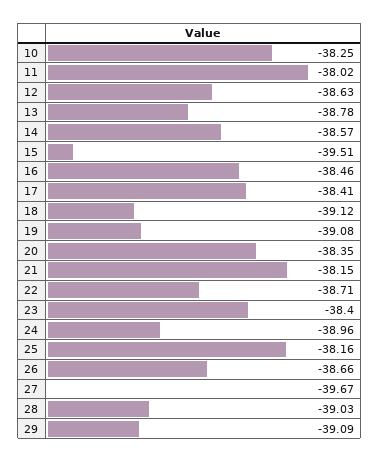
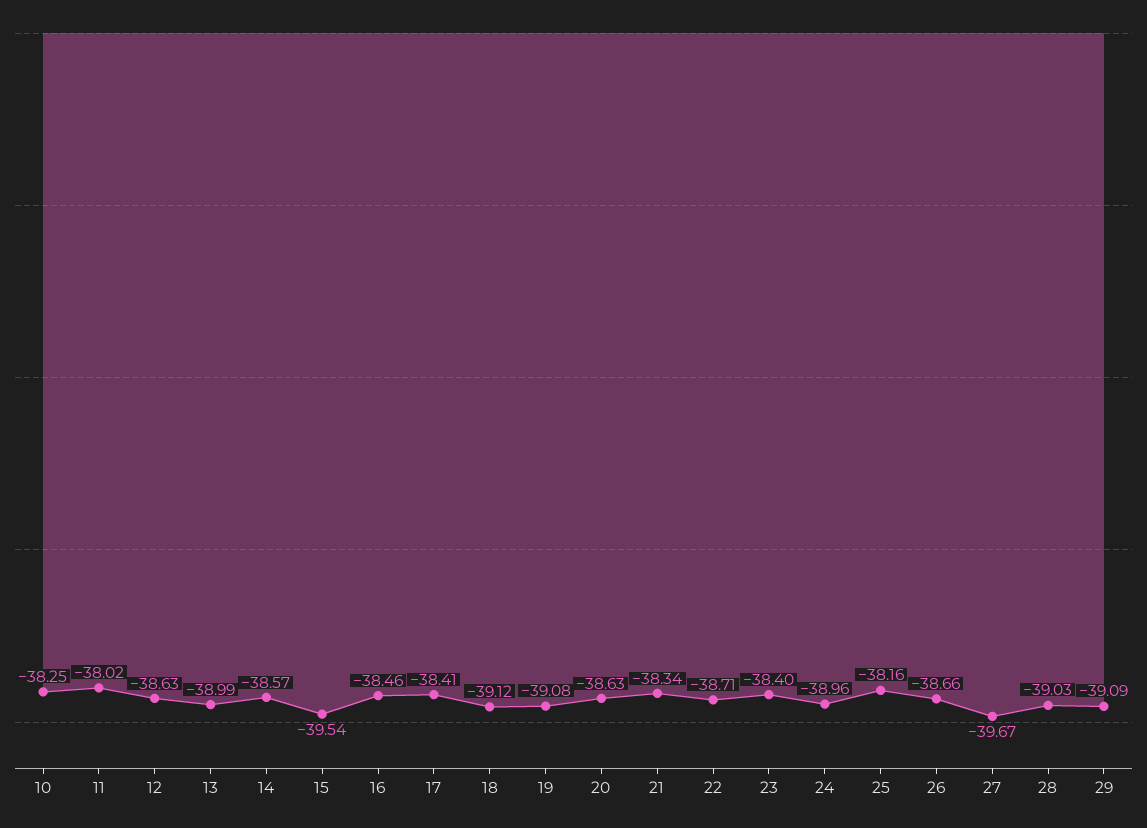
13: -38.78 -> -38.99
15: -39.51 -> -39.54
20: -38.35 -> -38.63
21: -38.15 -> -38.34

